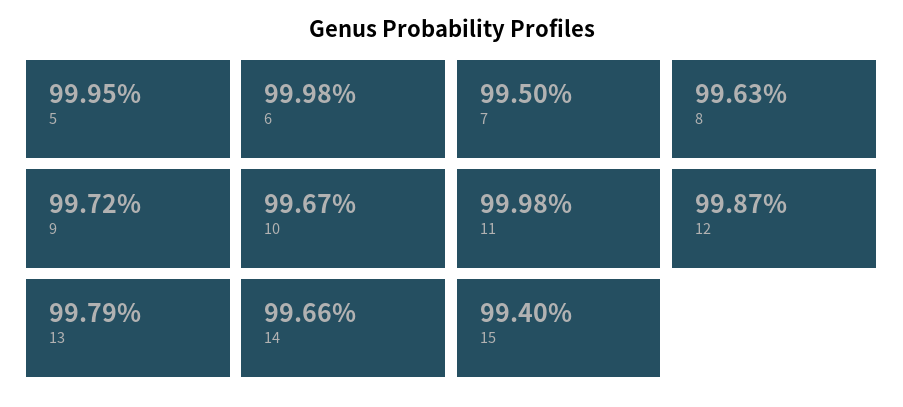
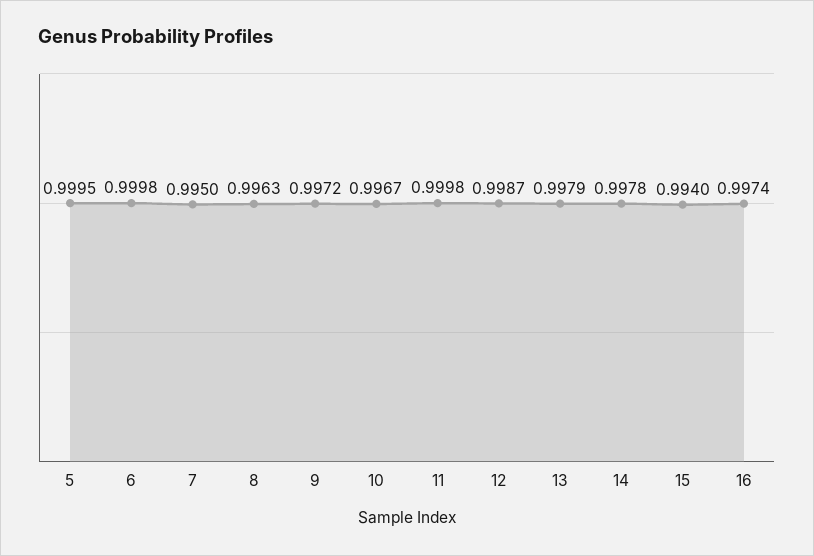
14: 0.9966 -> 0.9978
16: none -> 0.9974

